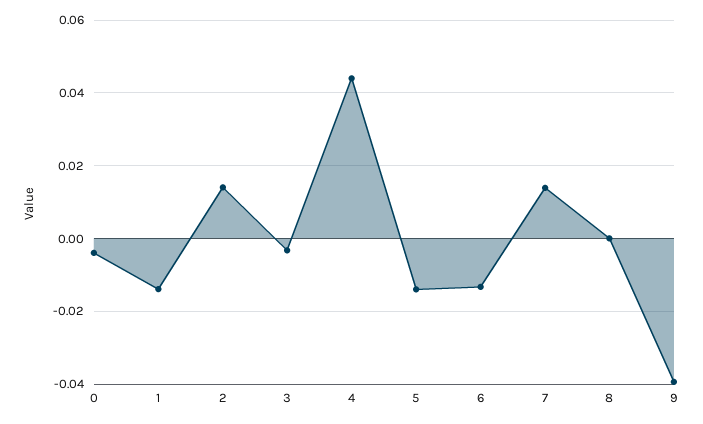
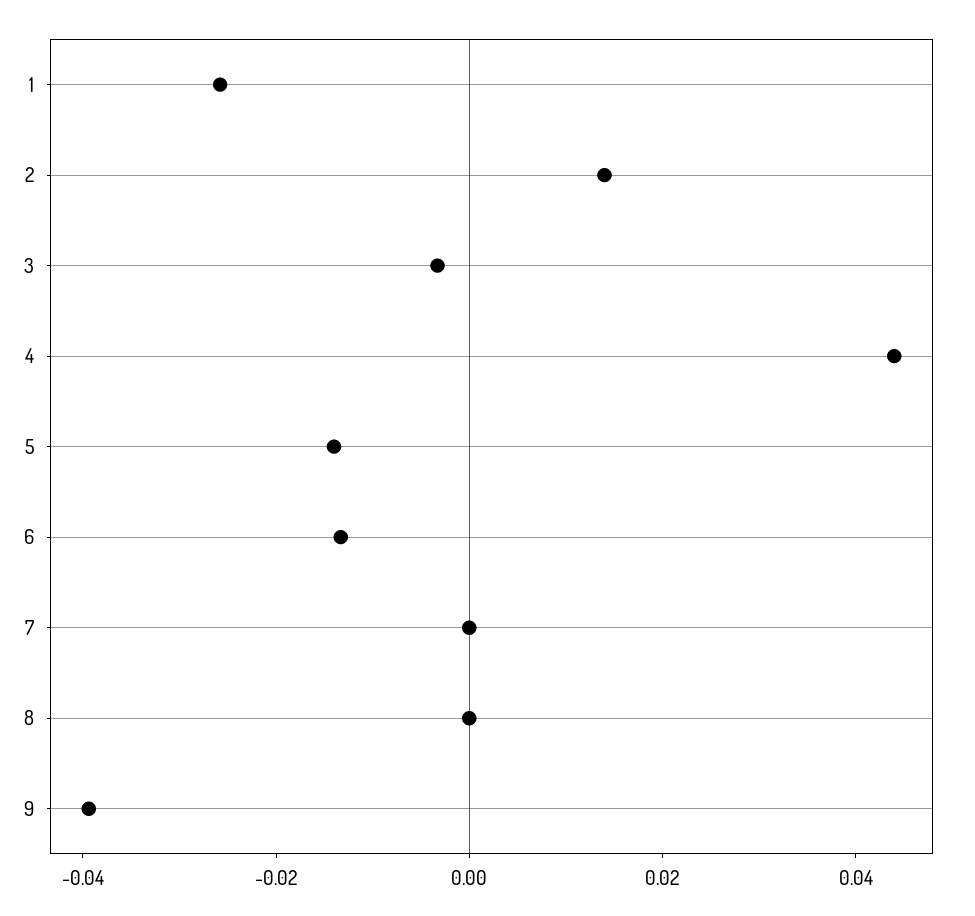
0: -0.004 -> none
1: -0.014 -> -0.025
7: 0.014 -> 0

